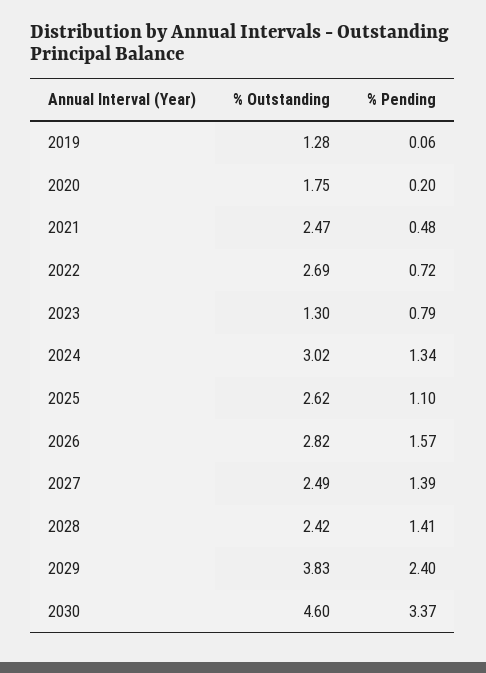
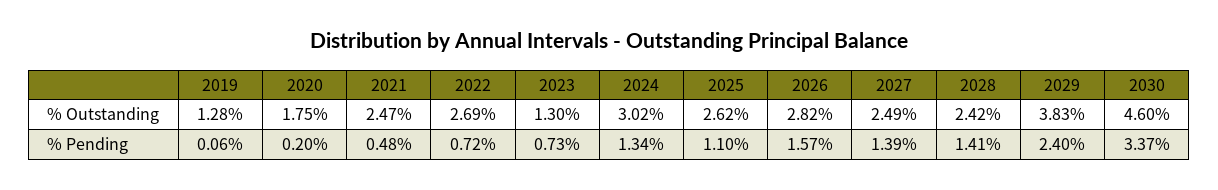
% Pending, 2023: 0.79 -> 0.73

